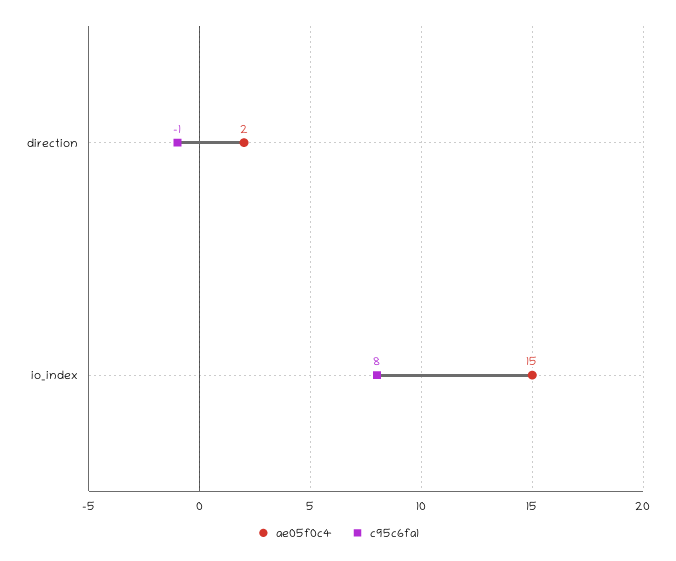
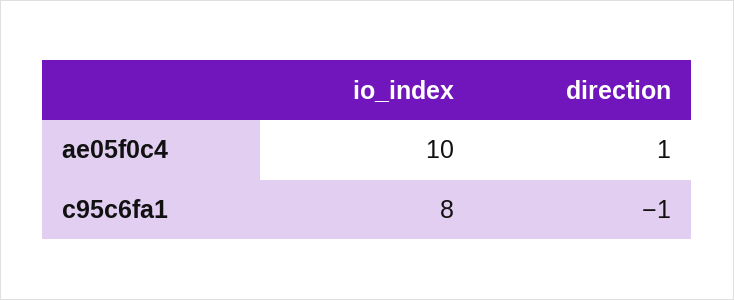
ae05f0c4, direction: 2 -> 1
ae05f0c4, io_index: 15 -> 10

